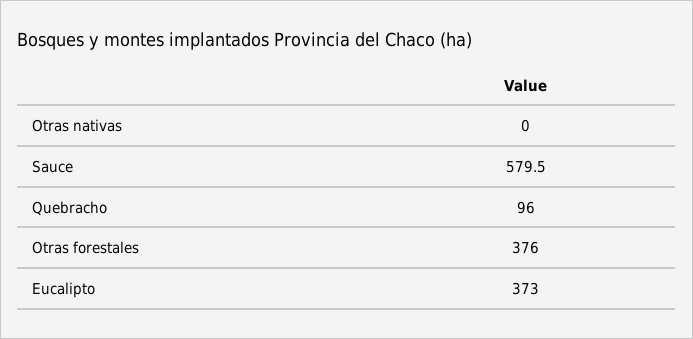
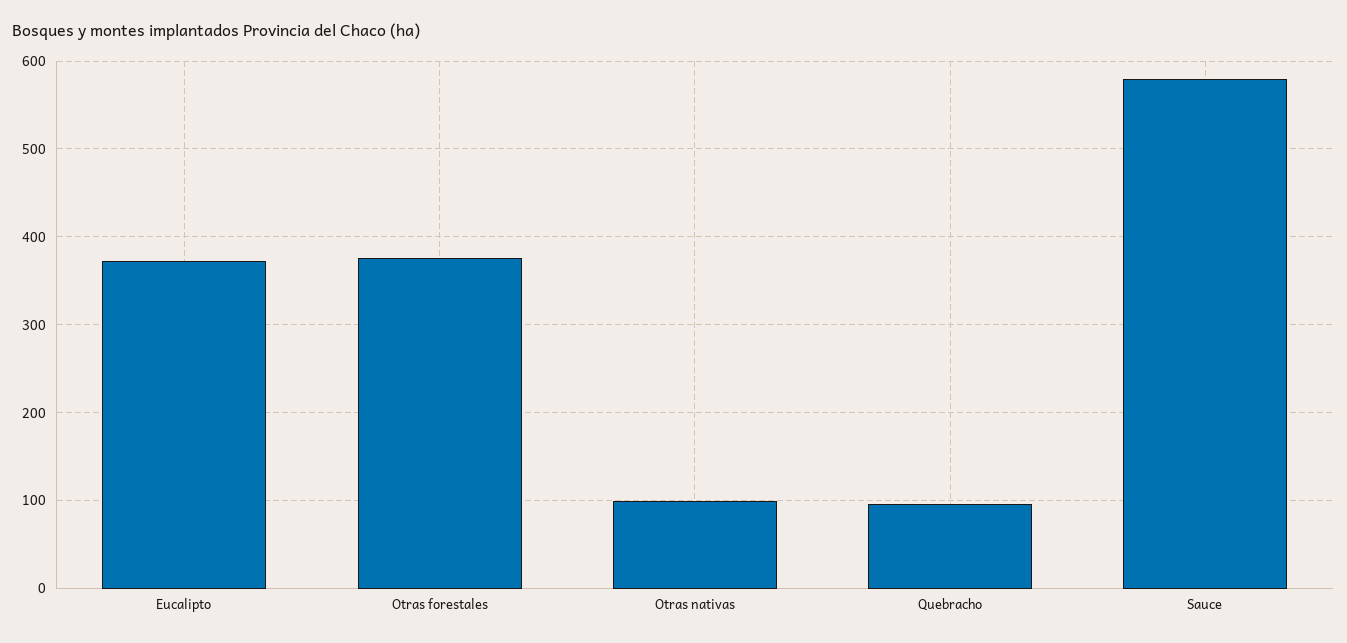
Otras nativas: 0 -> 100

